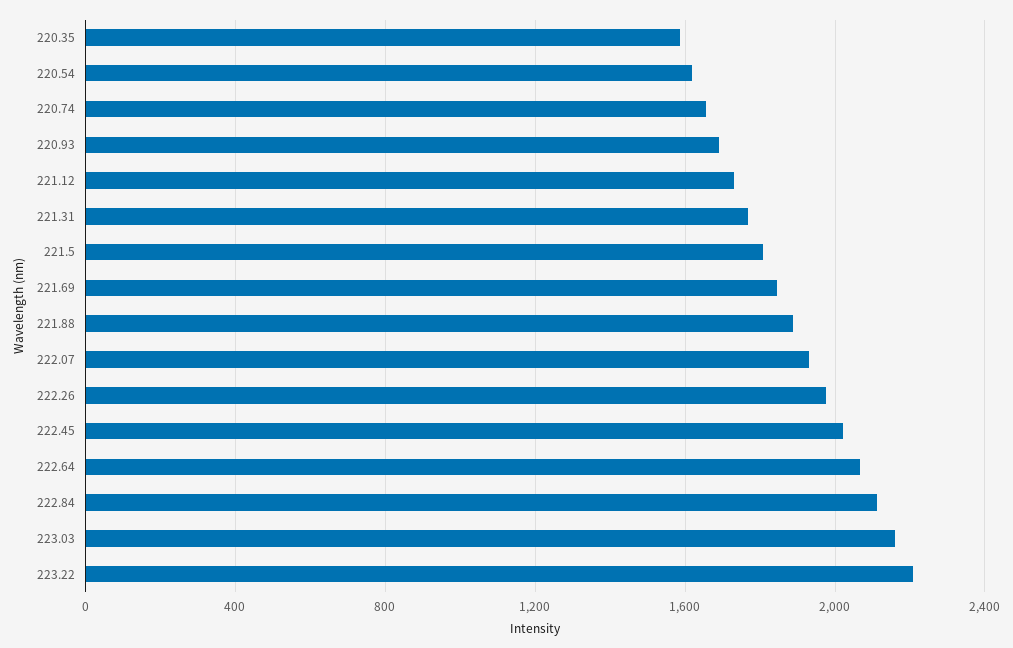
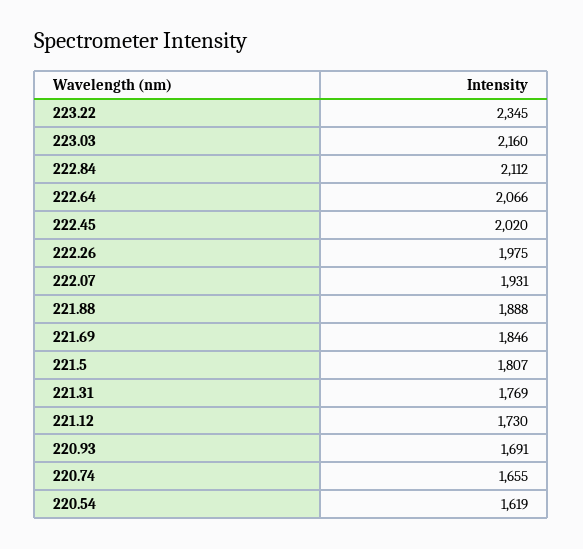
220.35: 1600 -> none
223.22: 2200 -> 2345

